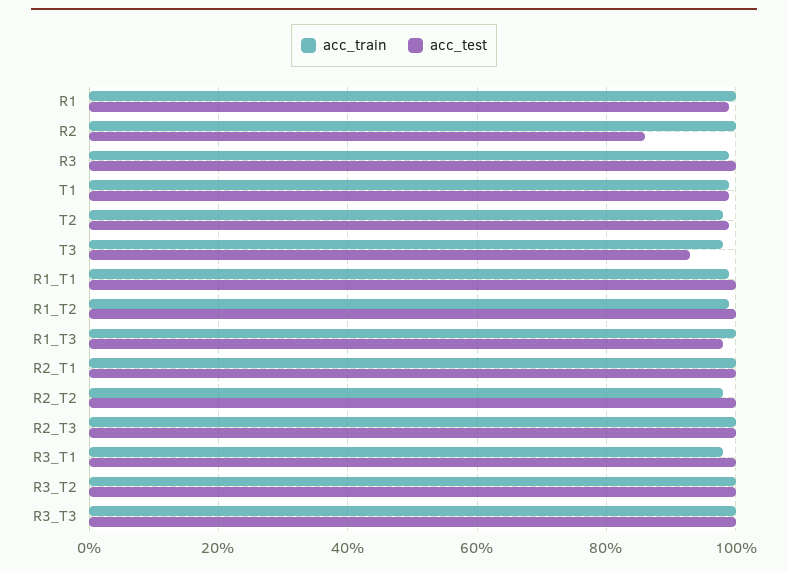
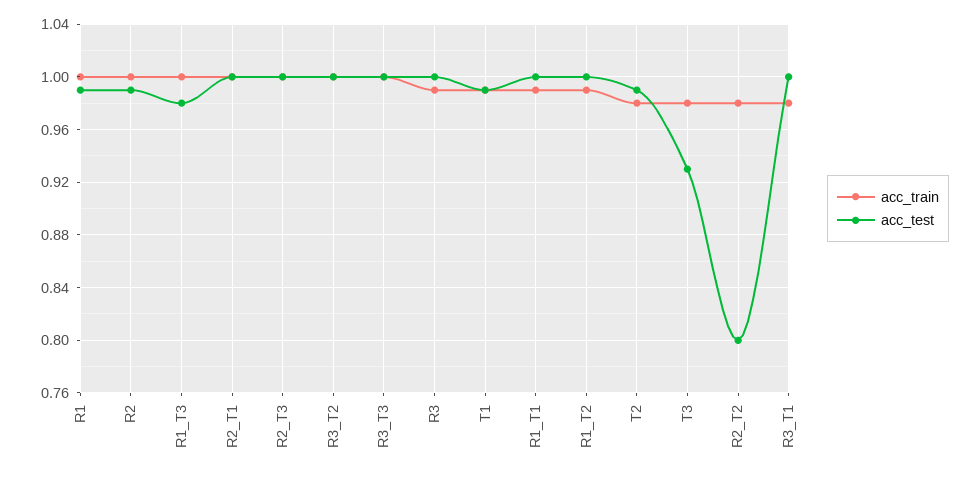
acc_test, R2: 0.85 -> 0.99
acc_test, R2_T2: 1 -> 0.8

